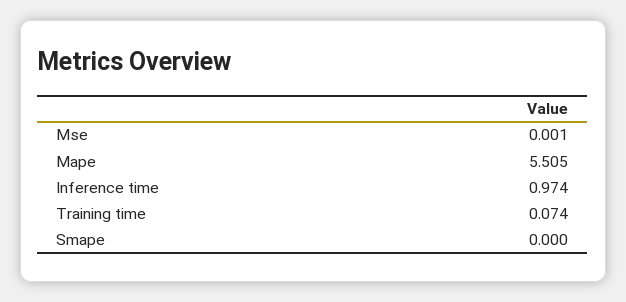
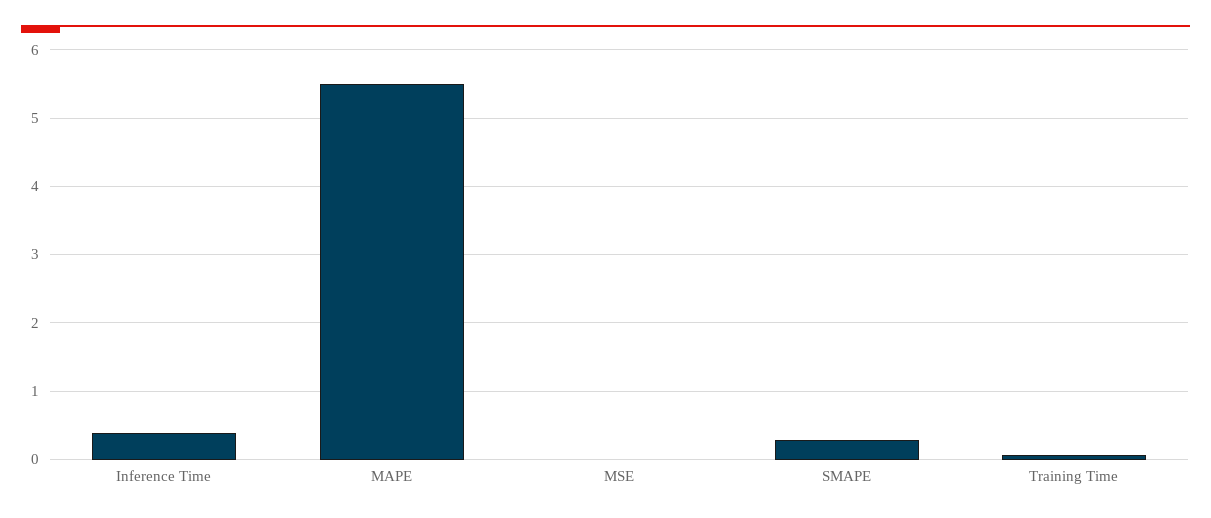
Inference time: 0.974 -> 0.4
Smape: 0 -> 0.3

